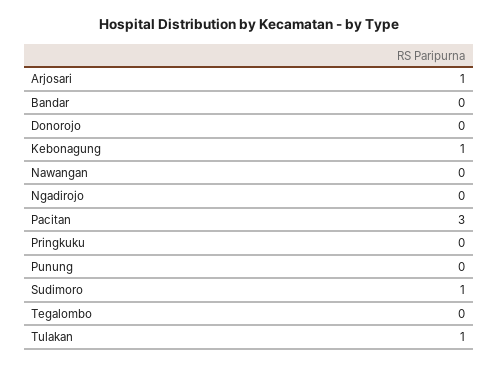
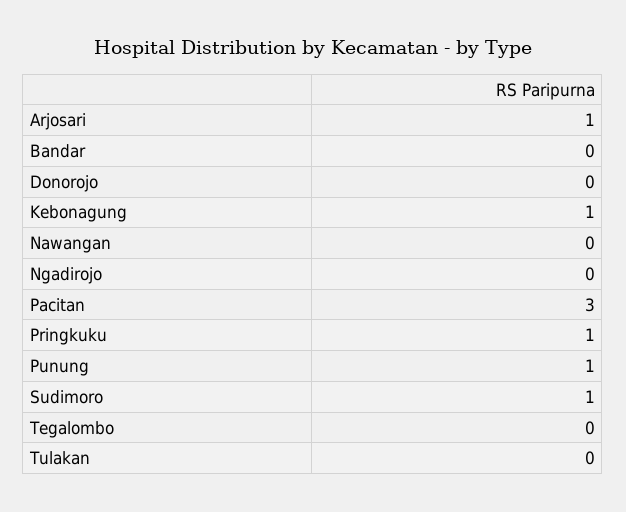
Pringkuku: 0 -> 1
Punung: 0 -> 1
Tulakan: 1 -> 0

